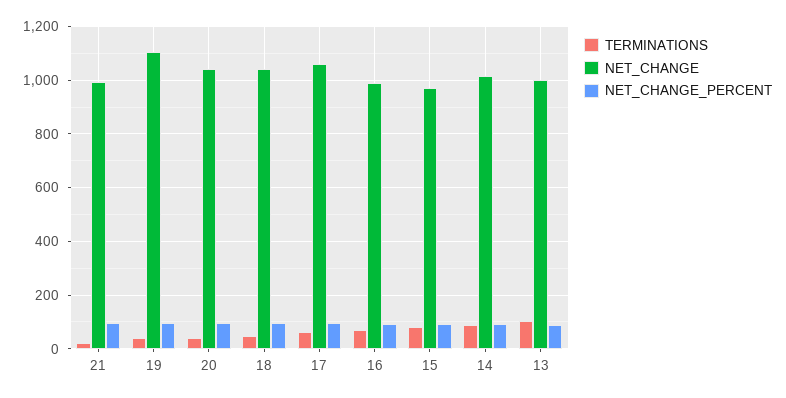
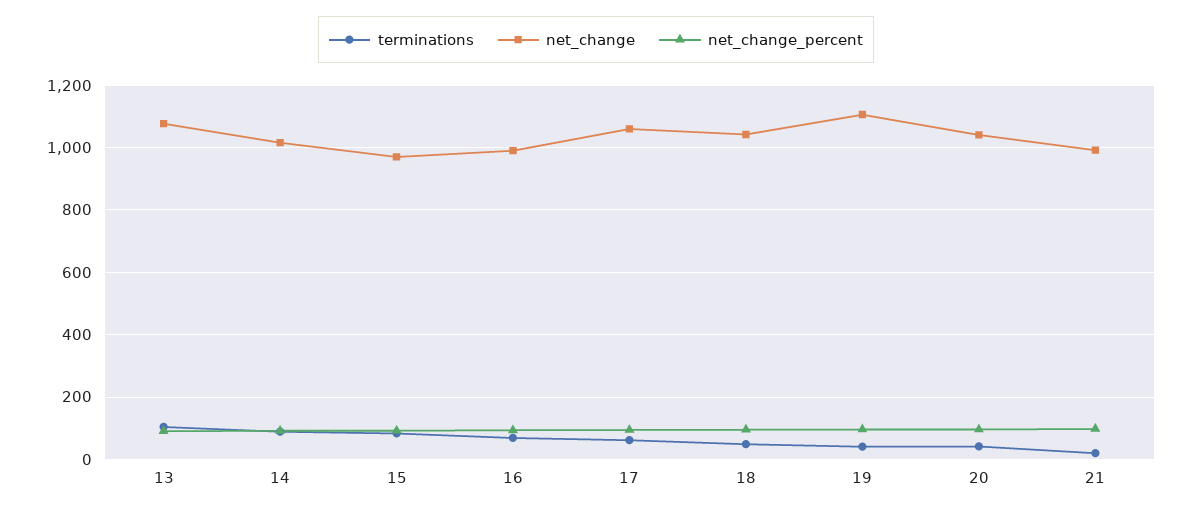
NET_CHANGE, 13: 1000 -> 1080

